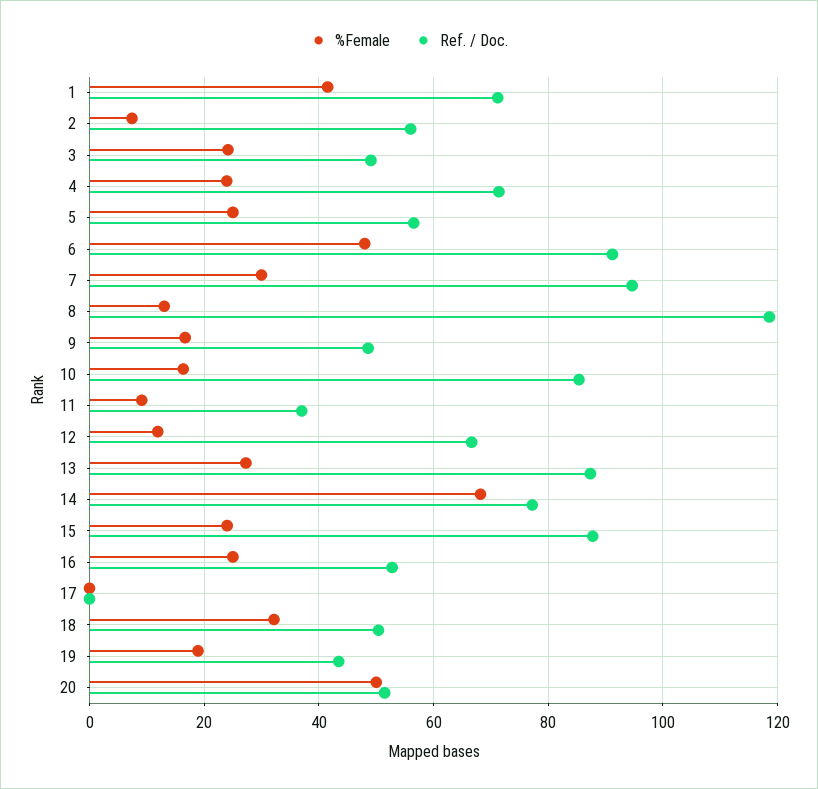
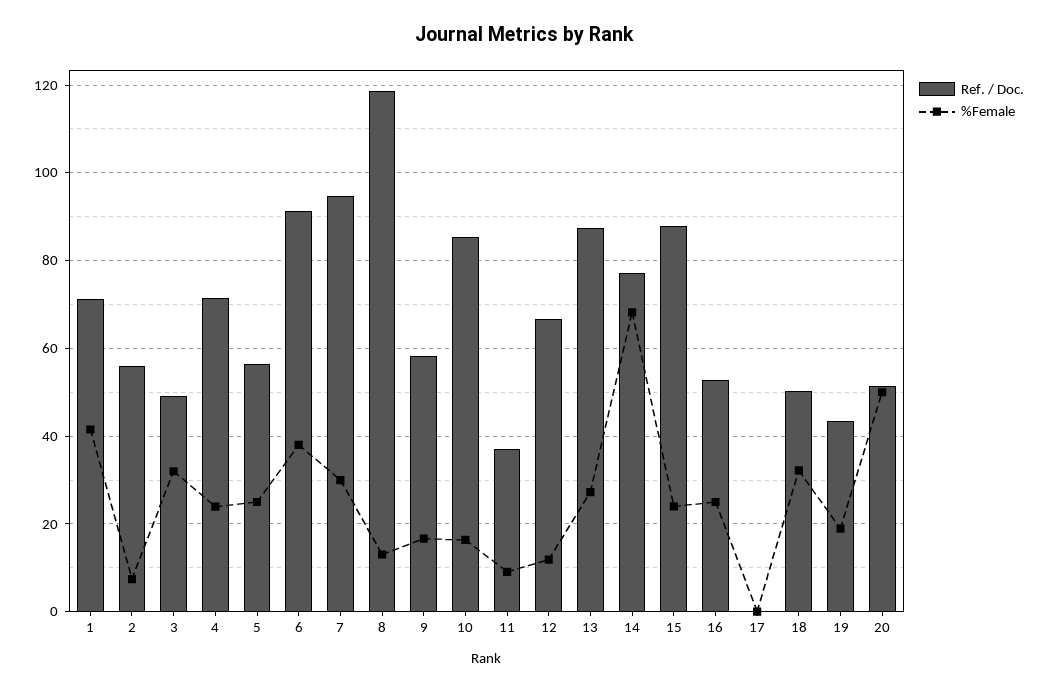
%Female, 3: 24 -> 32
%Female, 6: 48 -> 38
Ref. / Doc., 9: 48 -> 58

